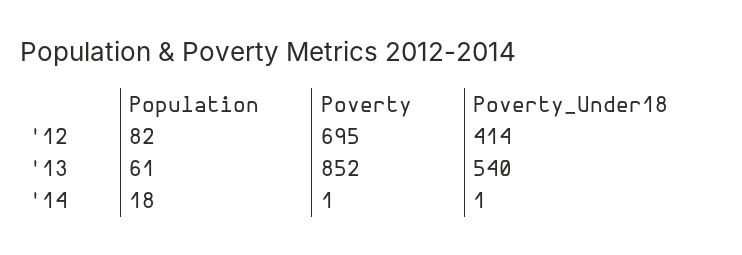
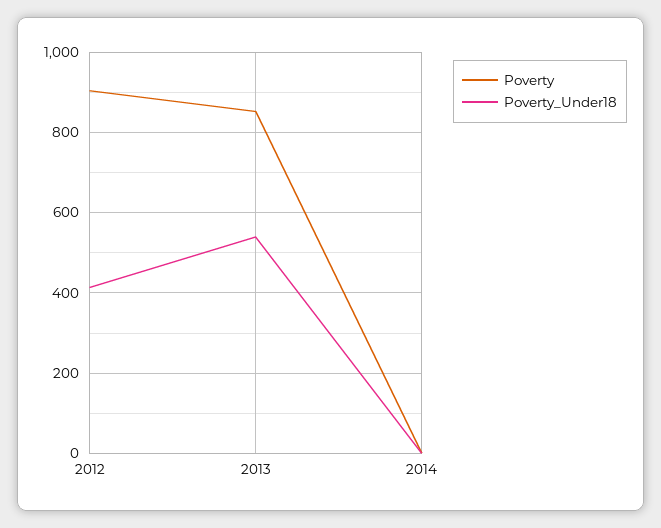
Population, '12: 82 -> none
Poverty, '12: 695 -> 900
Population, '13: 61 -> none
Population, '14: 18 -> none

